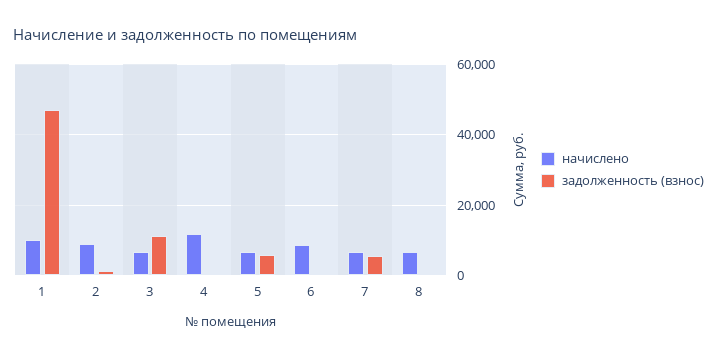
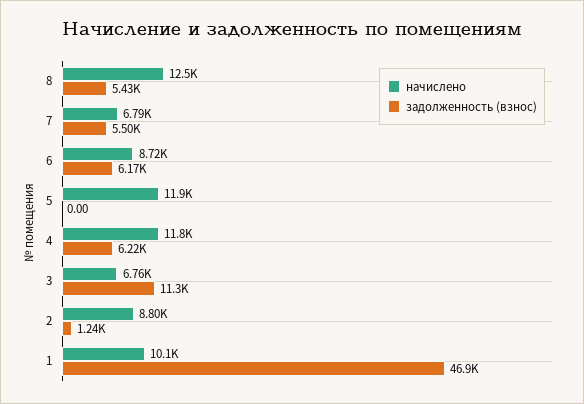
задолженность (взнос), 4: 0 -> 6220
начислено, 5: 6000 -> 11900
задолженность (взнос), 5: 6000 -> 0
задолженность (взнос), 6: 0 -> 6170
начислено, 8: 6000 -> 12500
задолженность (взнос), 8: 0 -> 5430

